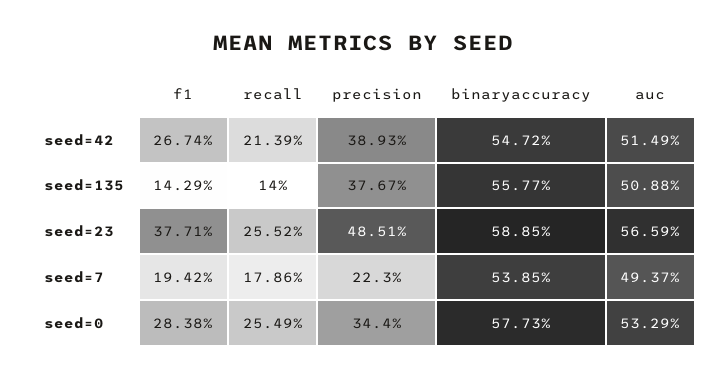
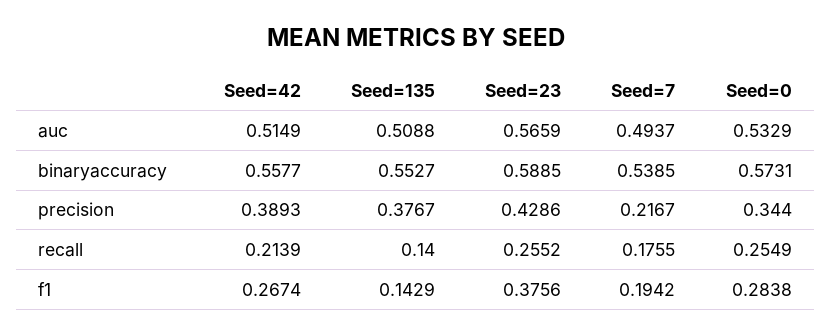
binaryaccuracy, seed=42: 0.5472 -> 0.5577
binaryaccuracy, seed=135: 0.5577 -> 0.5527
f1, seed=23: 0.3771 -> 0.3756
precision, seed=23: 0.4851 -> 0.4286
recall, seed=7: 0.1786 -> 0.1755
precision, seed=7: 0.223 -> 0.2167
binaryaccuracy, seed=0: 0.5773 -> 0.5731

